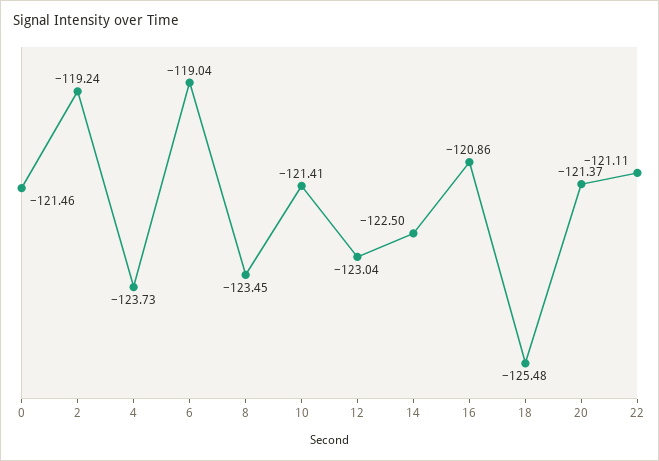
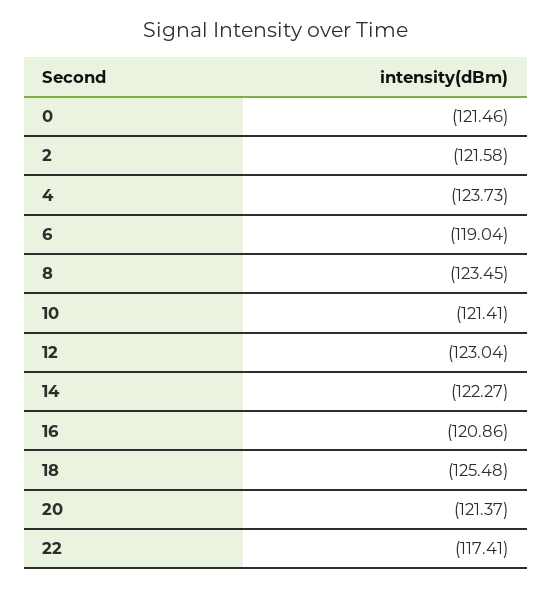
2: -119.24 -> -121.58
14: -122.5 -> -122.27
22: -121.11 -> -117.41

